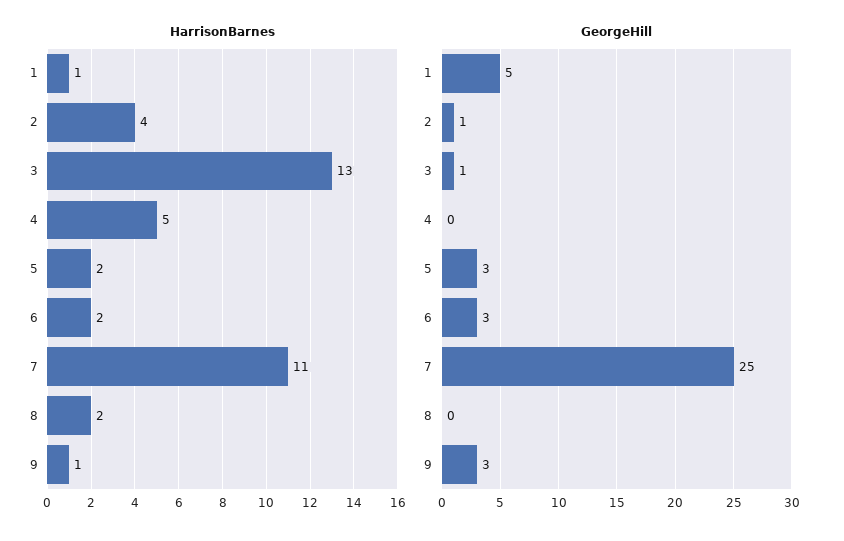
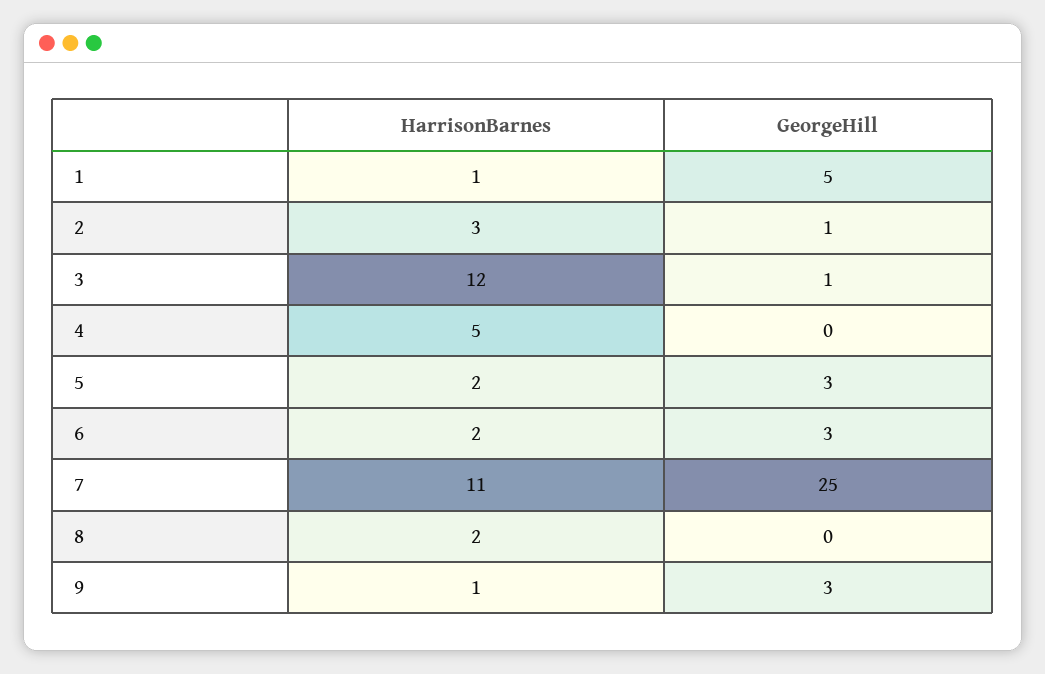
HarrisonBarnes, 2: 4 -> 3
HarrisonBarnes, 3: 13 -> 12

